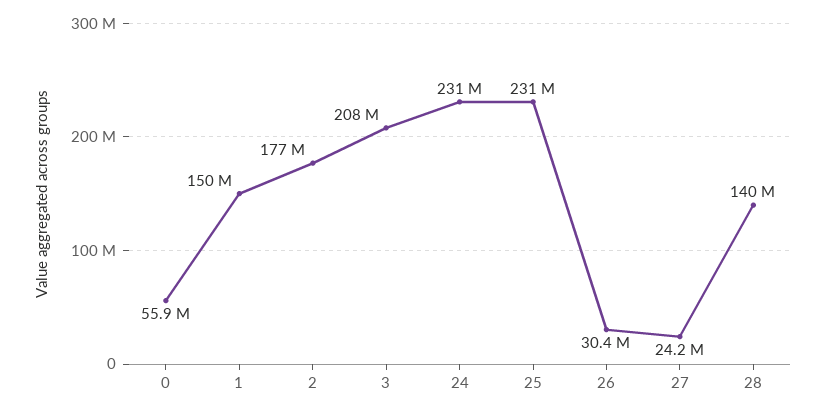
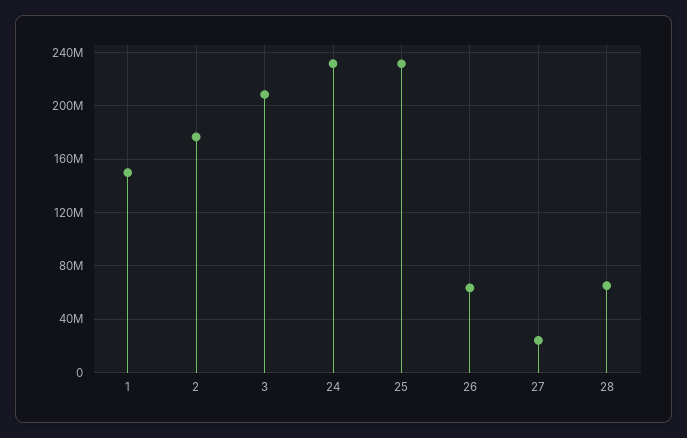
0: 55900000 -> none
26: 30400000 -> 65000000
28: 140000000 -> 65000000

